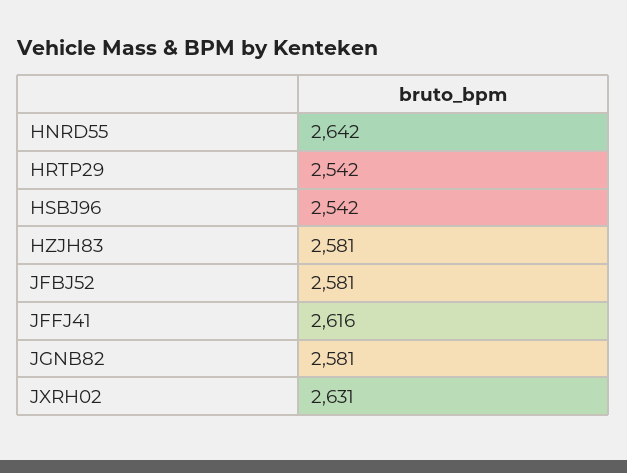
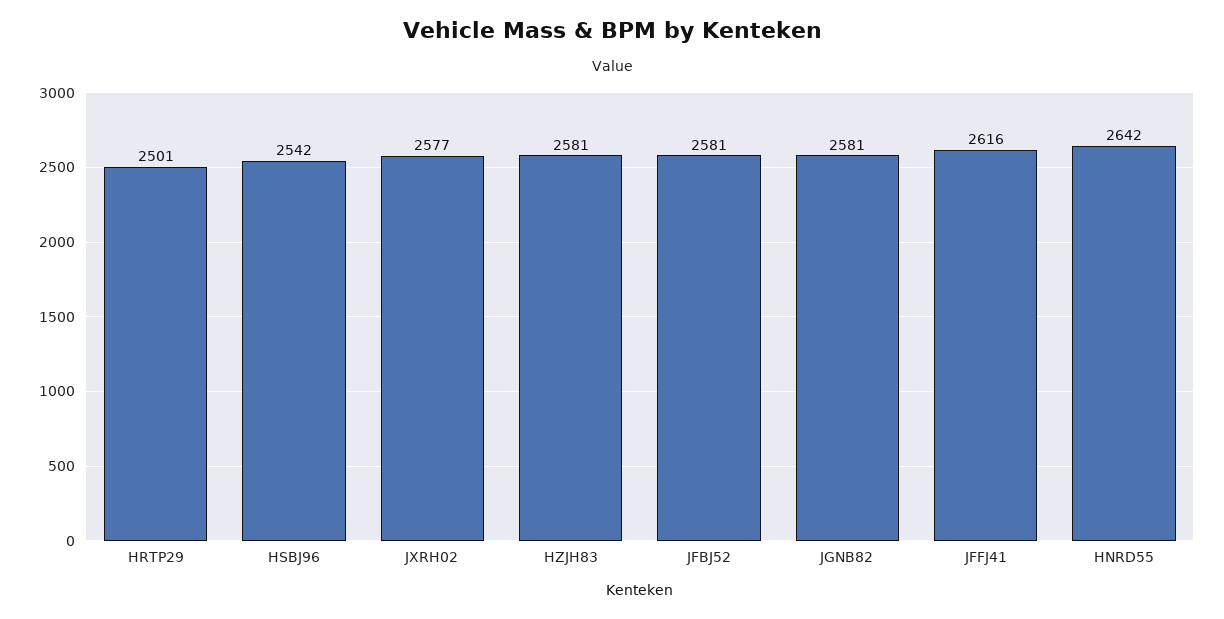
HRTP29: 2542 -> 2501
JXRH02: 2631 -> 2577

